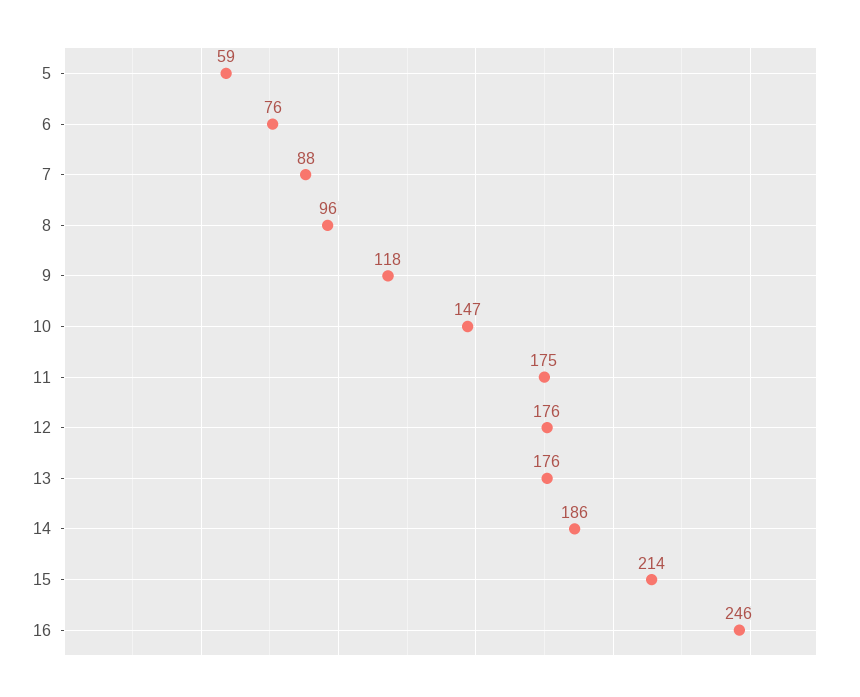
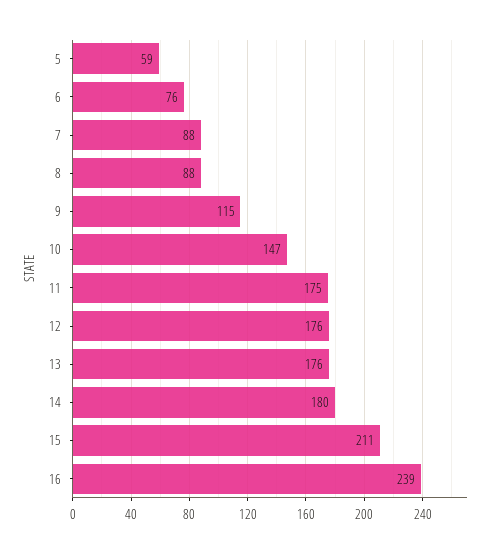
8: 96 -> 88
9: 118 -> 115
14: 186 -> 180
15: 214 -> 211
16: 246 -> 239

